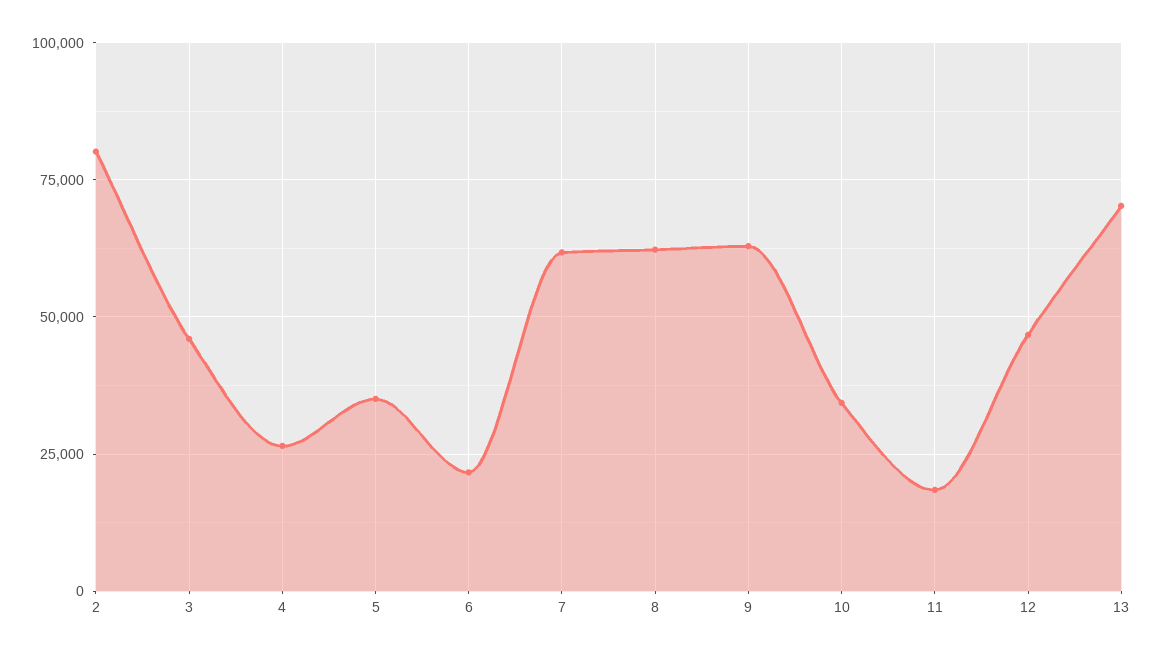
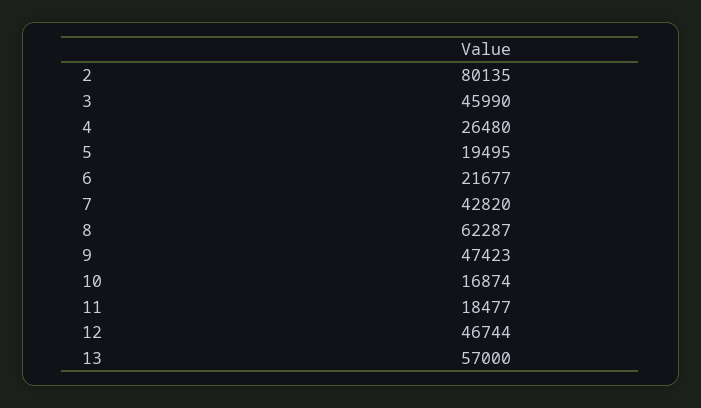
5: 35000 -> 19495
7: 62500 -> 42820
9: 62500 -> 47423
10: 35000 -> 16874
13: 70000 -> 57000

